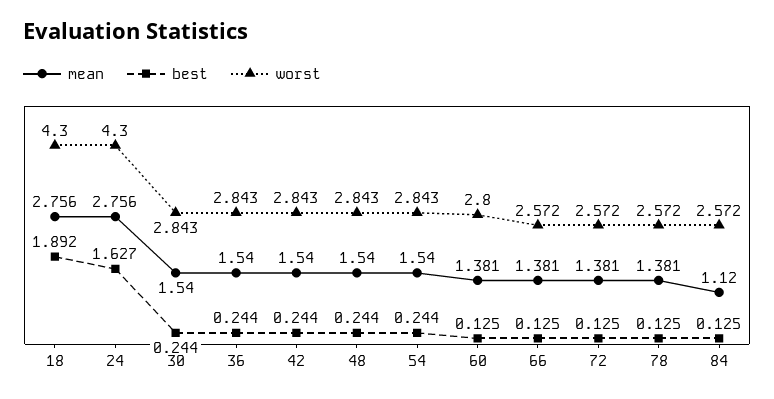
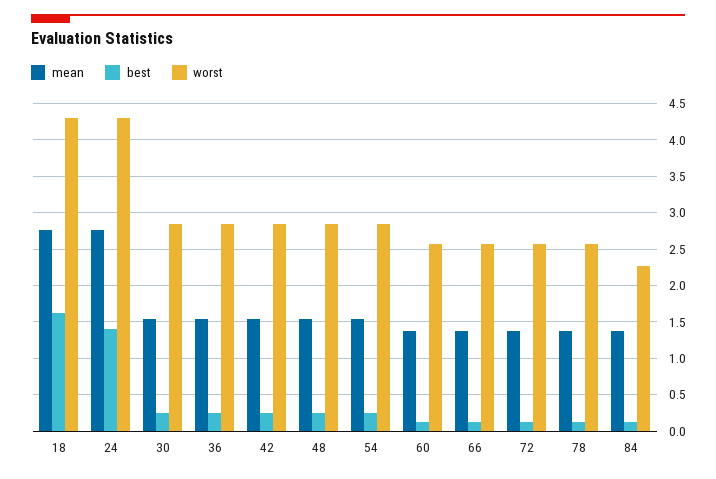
best, 18: 1.892 -> 1.6
best, 24: 1.627 -> 1.4
worst, 60: 2.8 -> 2.6
mean, 84: 1.12 -> 1.4
worst, 84: 2.572 -> 2.3

